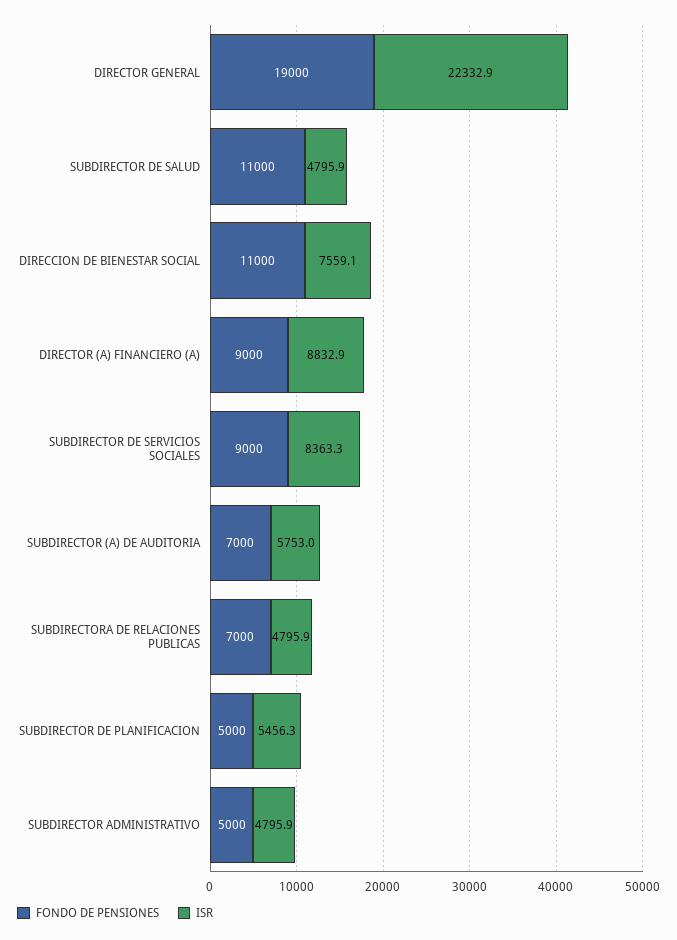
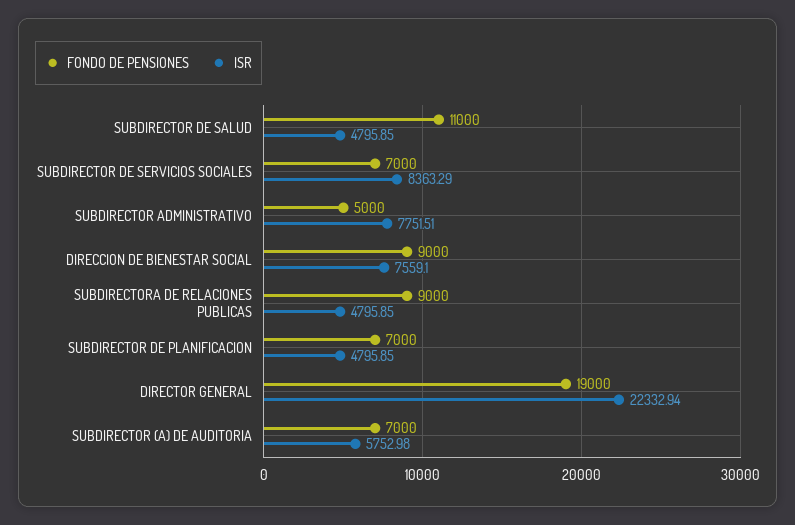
FONDO DE PENSIONES, DIRECCION DE BIENESTAR SOCIAL: 11000 -> 9000
FONDO DE PENSIONES, DIRECTOR (A) FINANCIERO (A): 9000 -> none
ISR, DIRECTOR (A) FINANCIERO (A): 8832.9 -> none
FONDO DE PENSIONES, SUBDIRECTOR DE SERVICIOS SOCIALES: 9000 -> 7000
FONDO DE PENSIONES, SUBDIRECTORA DE RELACIONES PUBLICAS: 7000 -> 9000
FONDO DE PENSIONES, SUBDIRECTOR DE PLANIFICACION: 5000 -> 7000
ISR, SUBDIRECTOR DE PLANIFICACION: 5456.3 -> 4795.85
ISR, SUBDIRECTOR ADMINISTRATIVO: 4795.9 -> 7751.51

